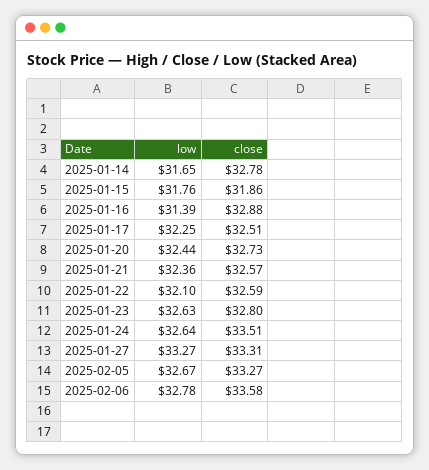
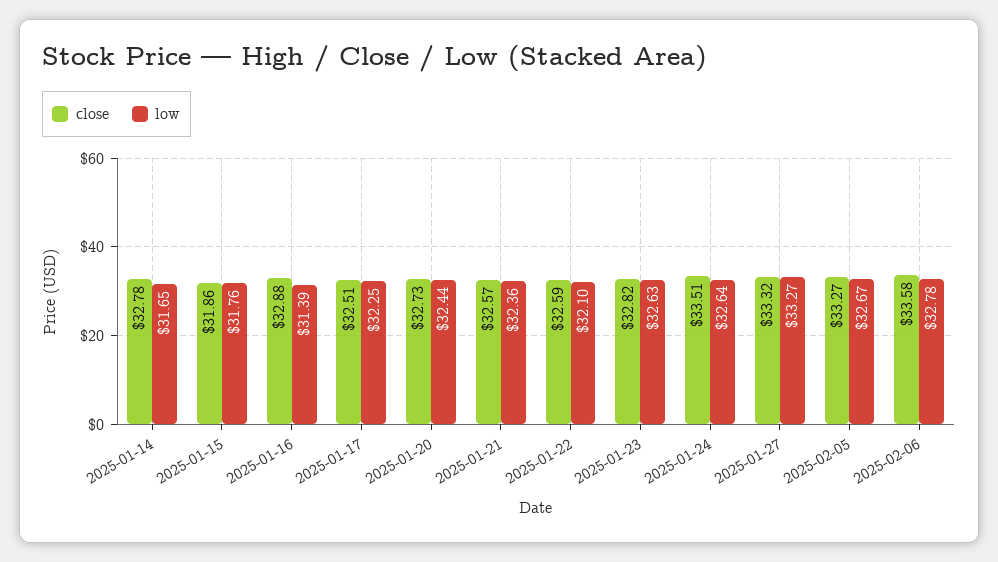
close, 2025-01-23: 32.8 -> 32.82
close, 2025-01-27: 33.31 -> 33.32

